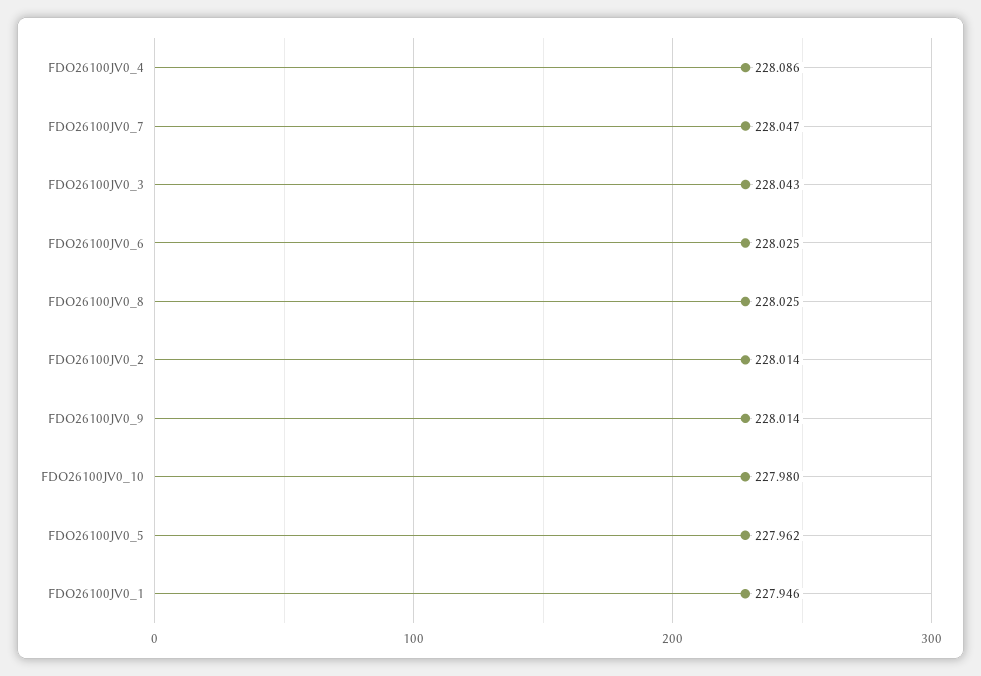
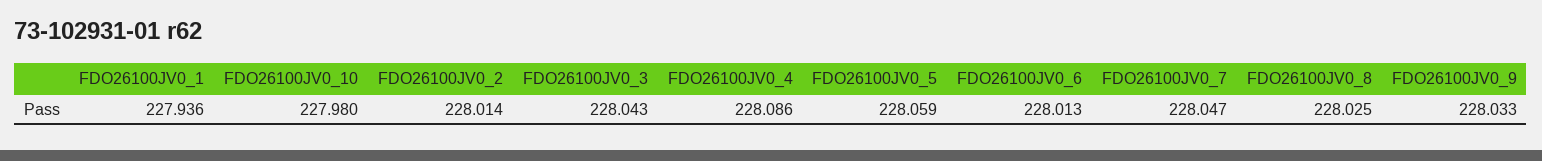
FDO26100JV0_6: 228.025 -> 228.013
FDO26100JV0_9: 228.014 -> 228.033
FDO26100JV0_5: 227.962 -> 228.059
FDO26100JV0_1: 227.946 -> 227.936

